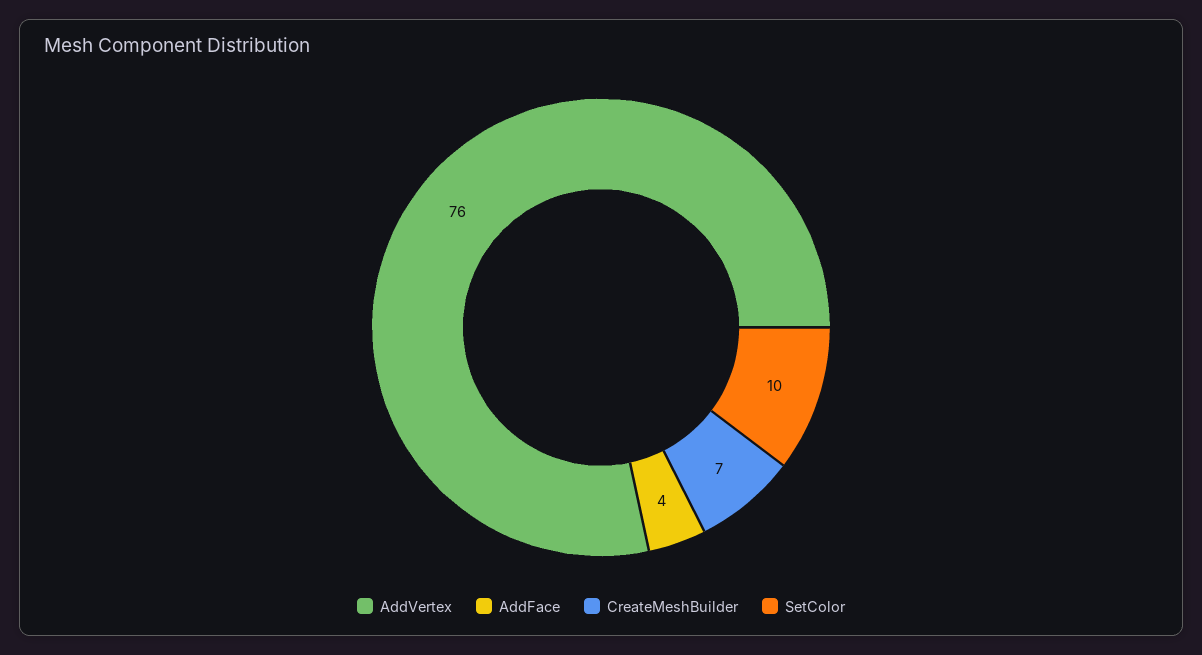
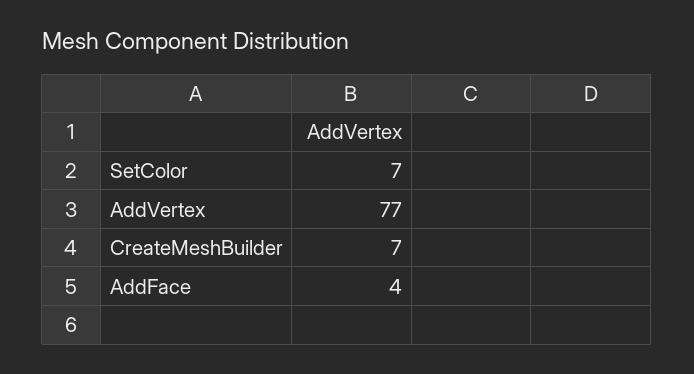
AddVertex: 76 -> 77
SetColor: 10 -> 7

